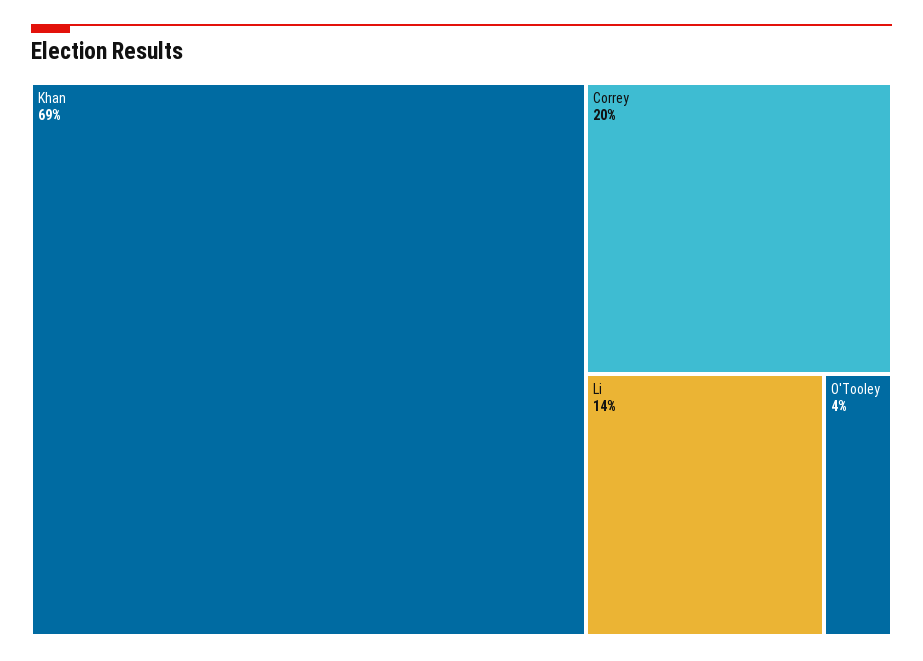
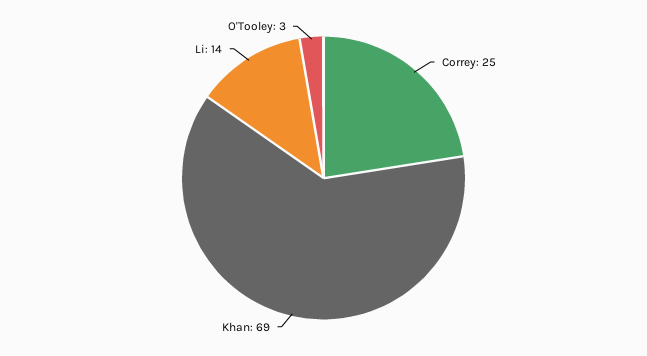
Correy: 20 -> 25
O'Tooley: 4 -> 3

